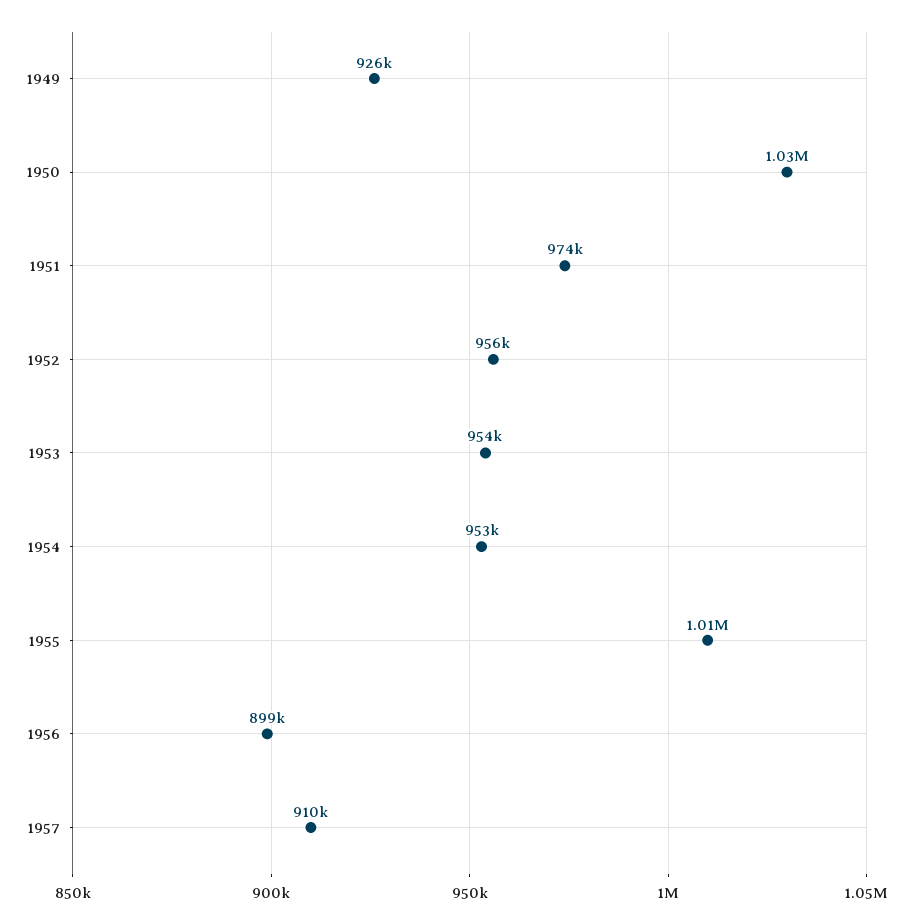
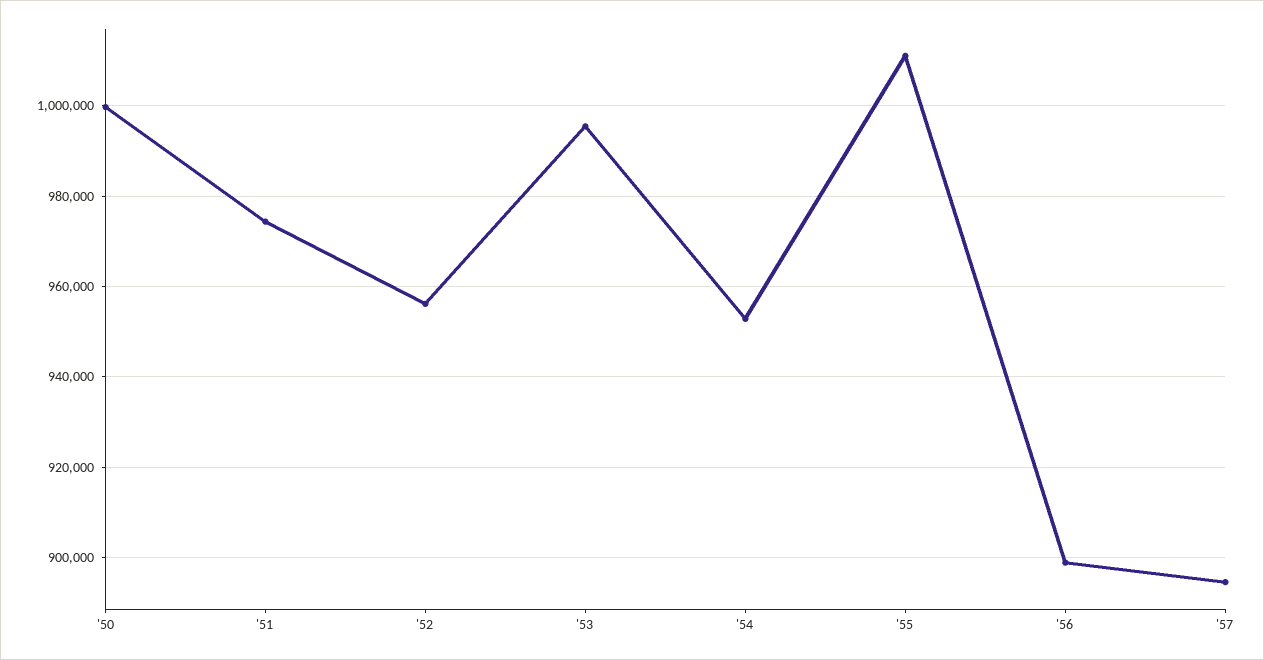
1949: 926000 -> none
1950: 1030000 -> 1000000
1953: 954000 -> 996000
1957: 910000 -> 894000

